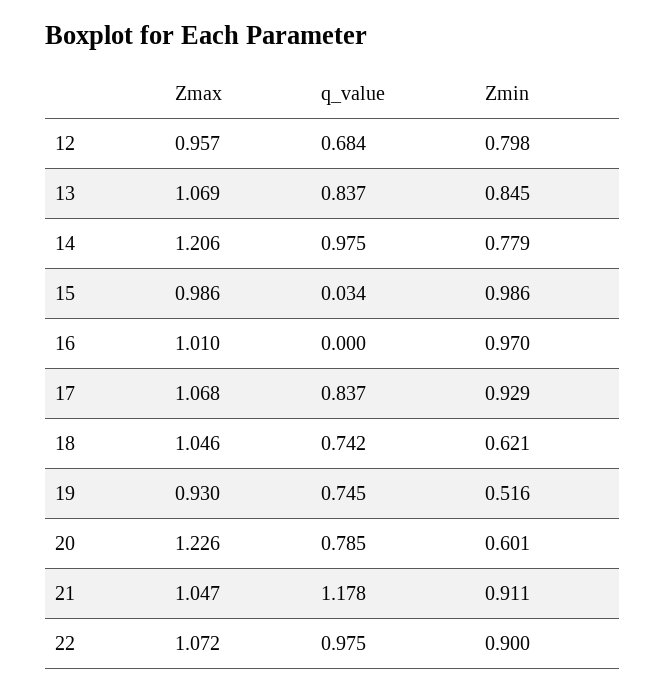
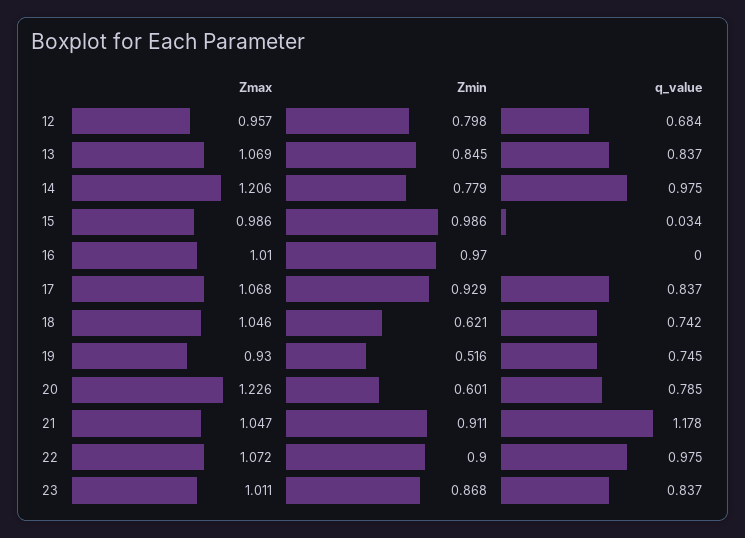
Zmax, 23: none -> 1.011
Zmin, 23: none -> 0.868
q_value, 23: none -> 0.837

